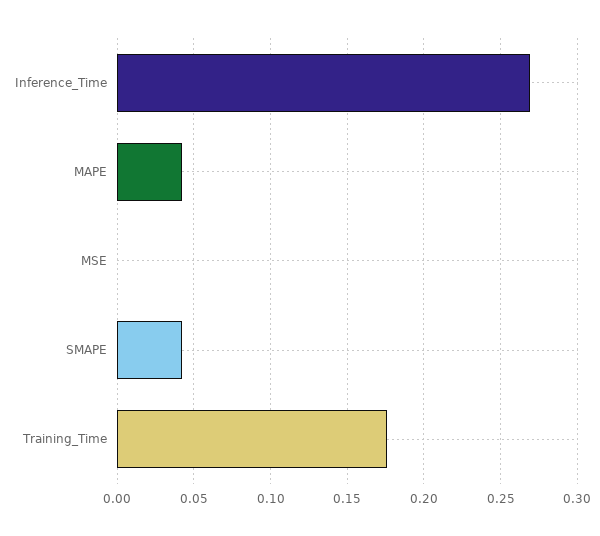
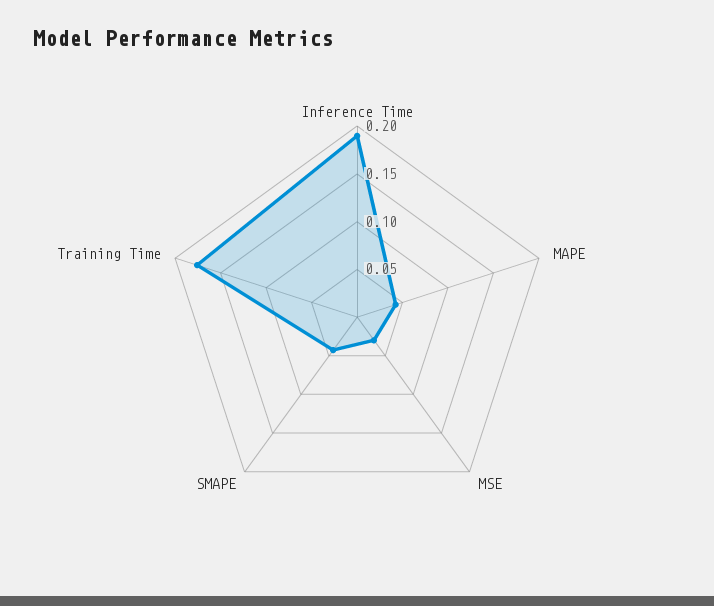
Inference_Time: 0.27 -> 0.19
MSE: 0 -> 0.03

